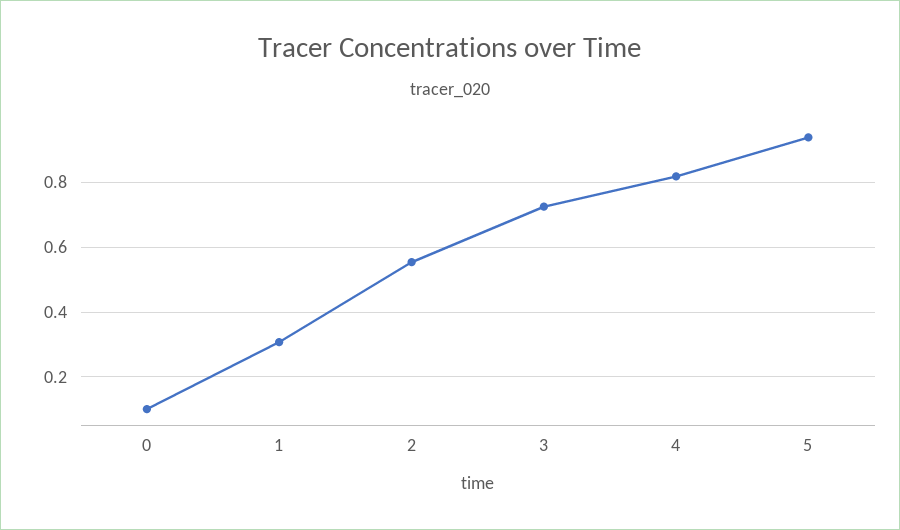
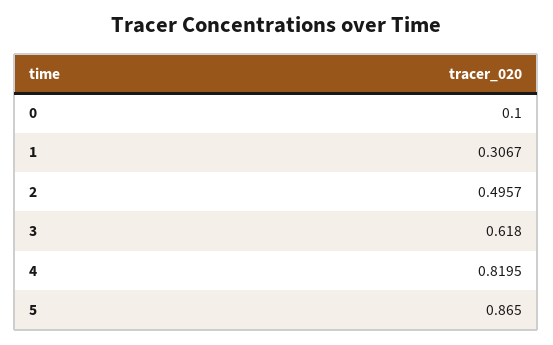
2: 0.56 -> 0.4957
3: 0.72 -> 0.618
5: 0.94 -> 0.865

